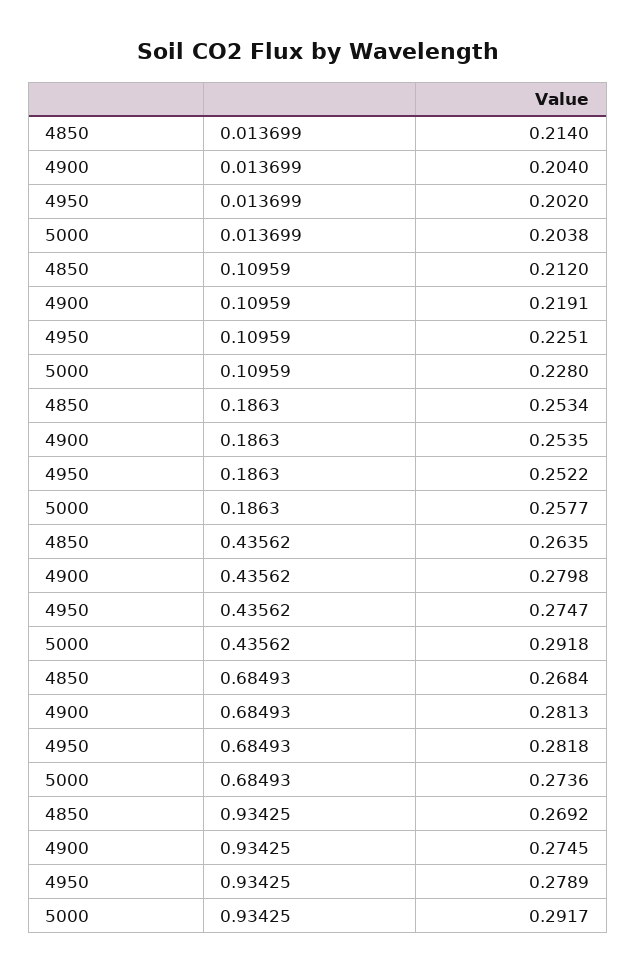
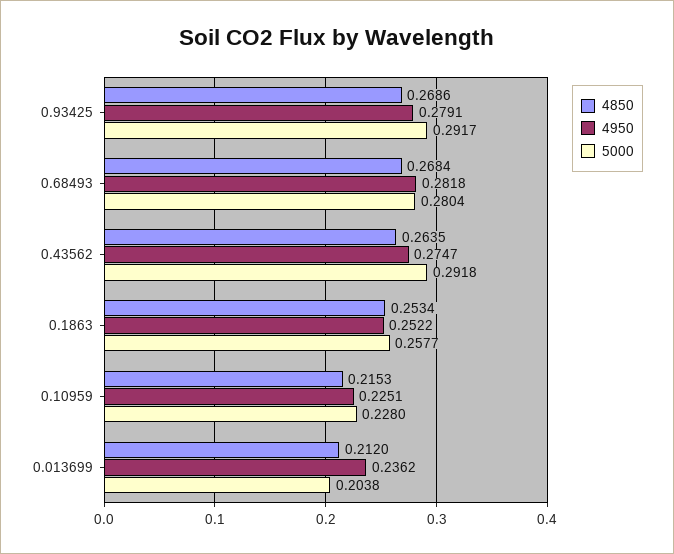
4850, 0.013699: 0.214 -> 0.212
4900, 0.013699: 0.204 -> none
4950, 0.013699: 0.202 -> 0.2362
4850, 0.10959: 0.212 -> 0.2153
4900, 0.10959: 0.2191 -> none
4900, 0.1863: 0.2535 -> none
4900, 0.43562: 0.2798 -> none
4900, 0.68493: 0.2813 -> none
5000, 0.68493: 0.2736 -> 0.2804
4850, 0.93425: 0.2692 -> 0.2686
4900, 0.93425: 0.2745 -> none
4950, 0.93425: 0.2789 -> 0.2791

